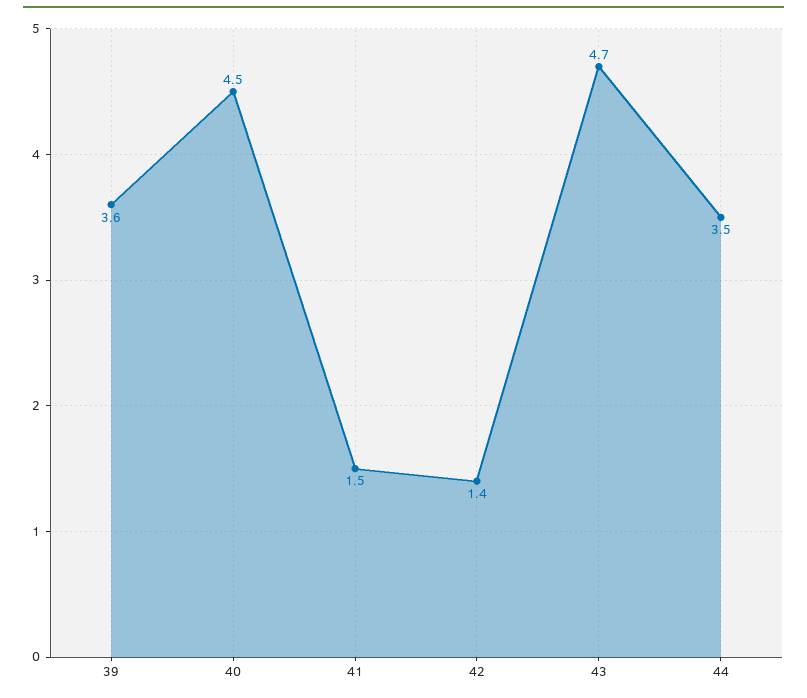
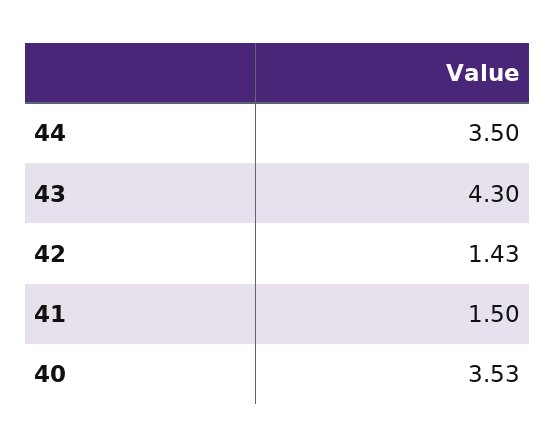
39: 3.6 -> none
40: 4.5 -> 3.53
43: 4.7 -> 4.3

